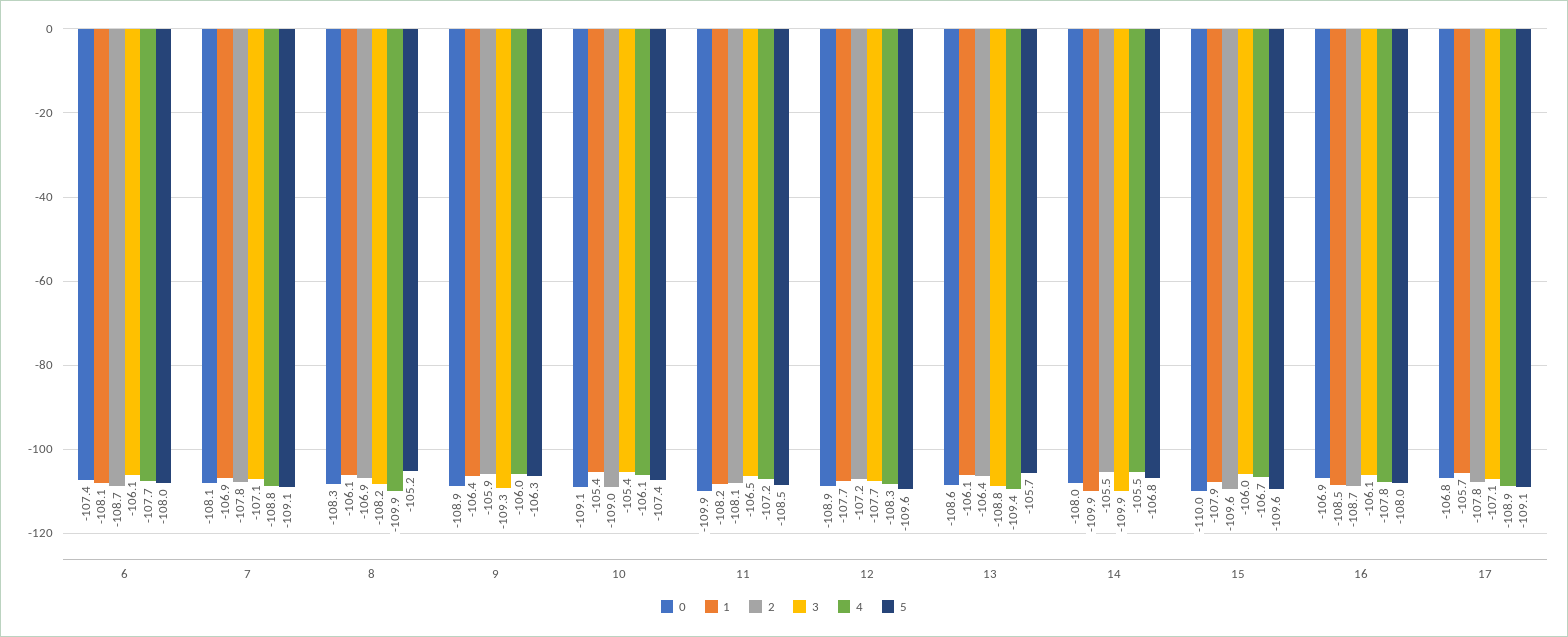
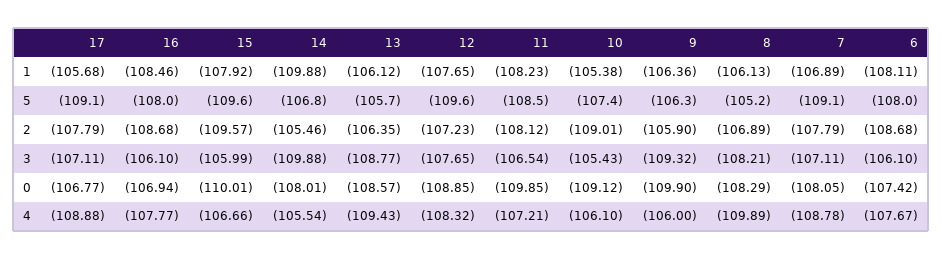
0, 9: -108.9 -> -109.9

